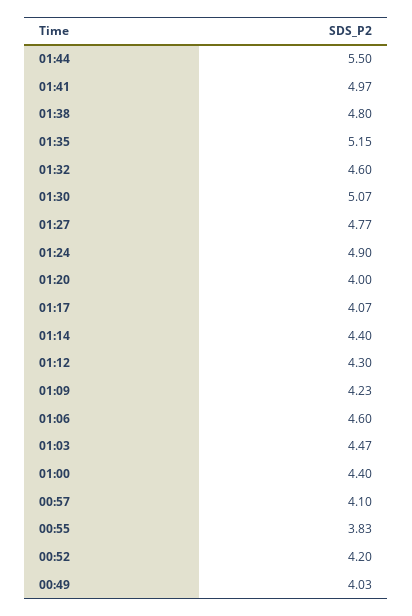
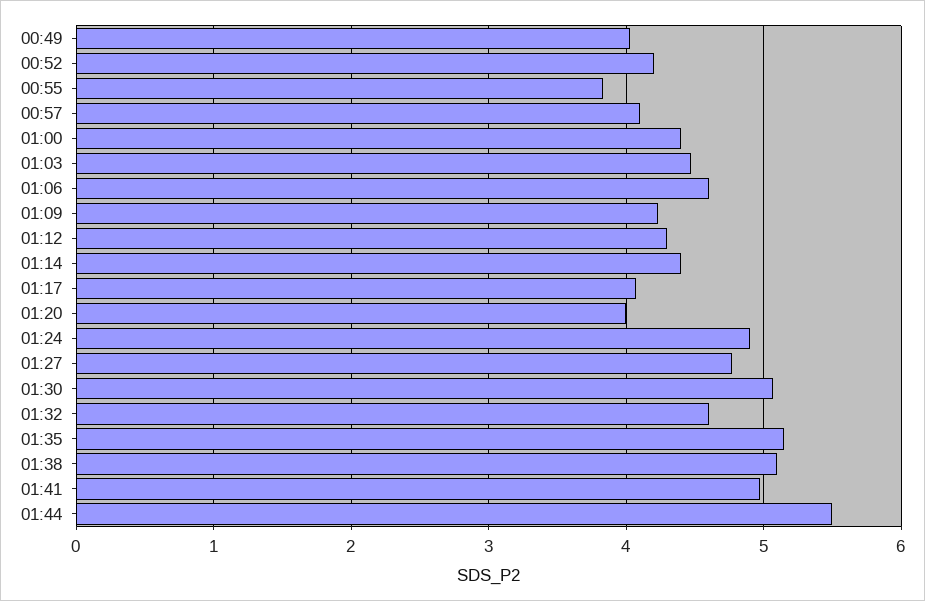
01:38: 4.8 -> 5.1

